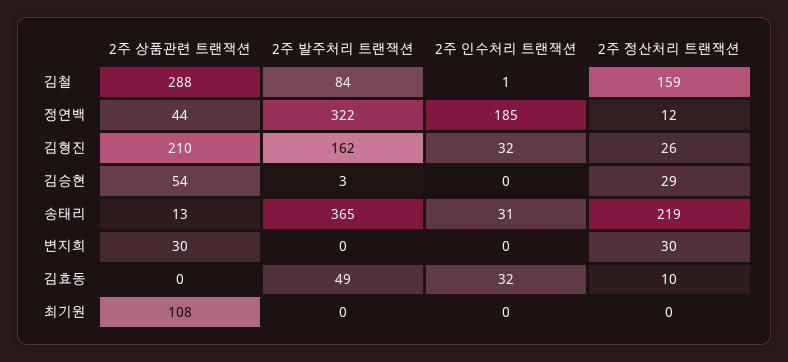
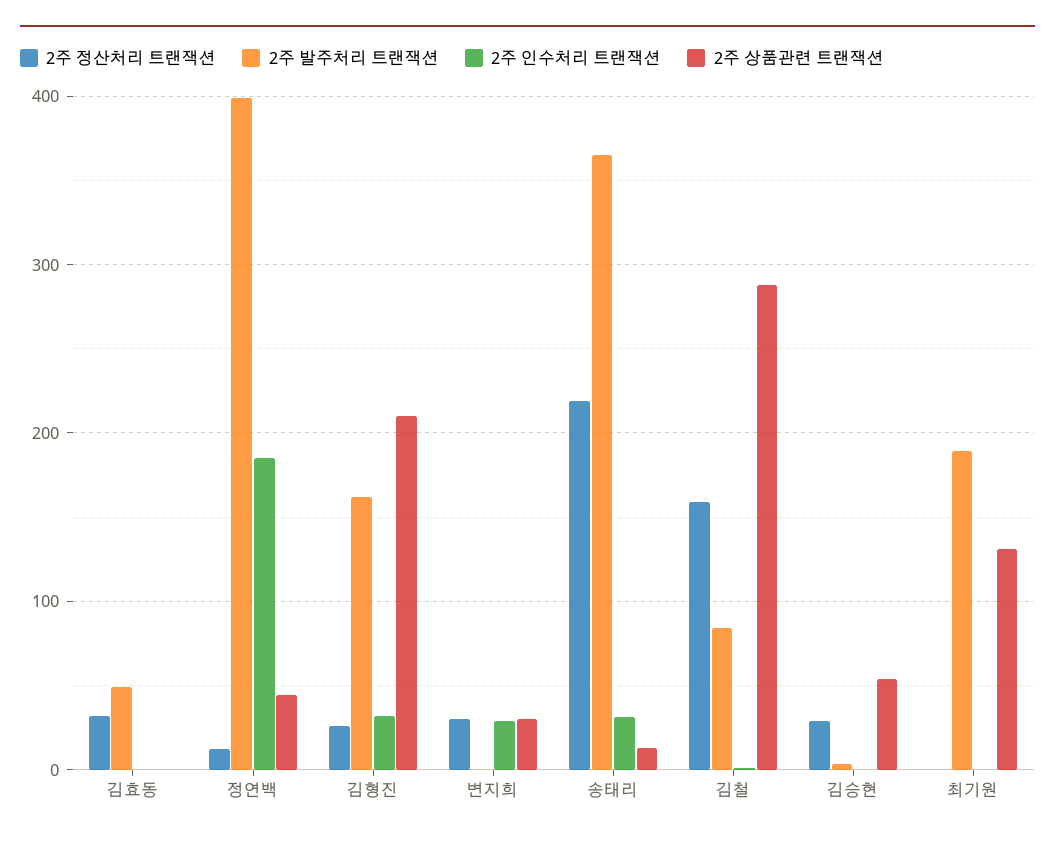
2주 발주처리 트랜잭션, 정연백: 322 -> 400
2주 인수처리 트랜잭션, 변지희: 0 -> 30
2주 인수처리 트랜잭션, 김효동: 32 -> 0
2주 정산처리 트랜잭션, 김효동: 10 -> 30
2주 상품관련 트랜잭션, 최기원: 108 -> 130
2주 발주처리 트랜잭션, 최기원: 0 -> 190

